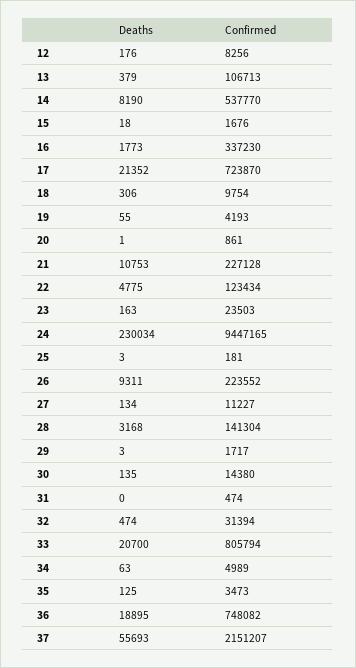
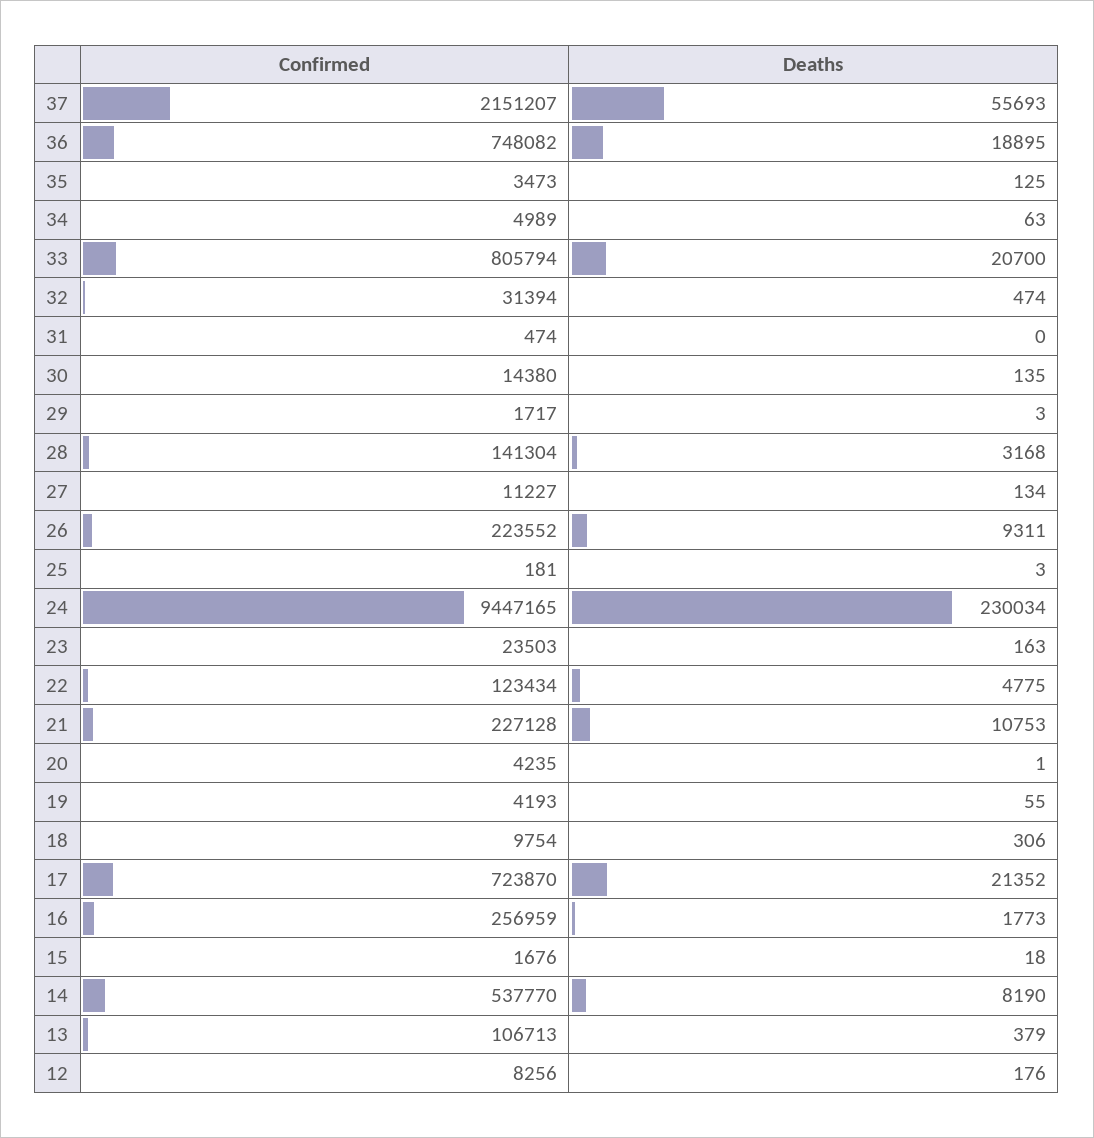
Confirmed, 16: 337230 -> 256959
Confirmed, 20: 861 -> 4235

